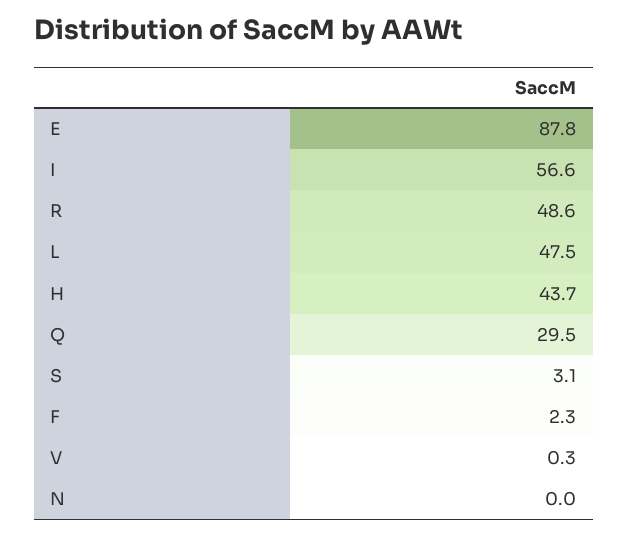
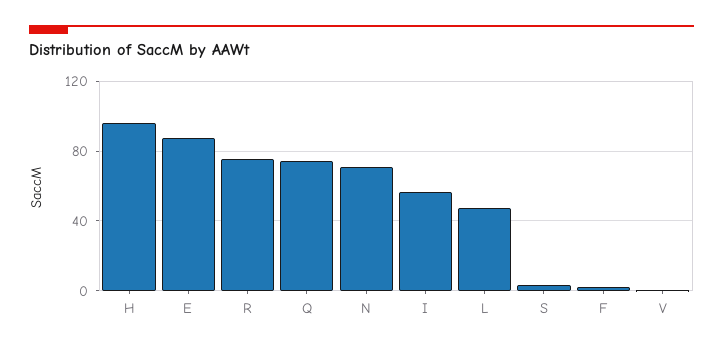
R: 48.6 -> 75
H: 43.7 -> 95
Q: 29.5 -> 75
N: 0 -> 70

